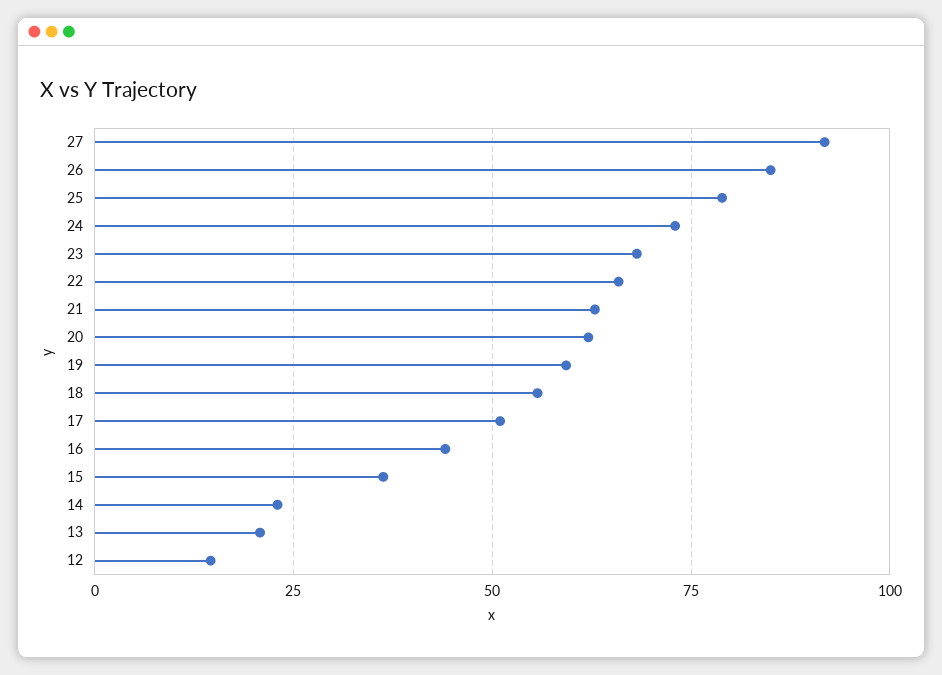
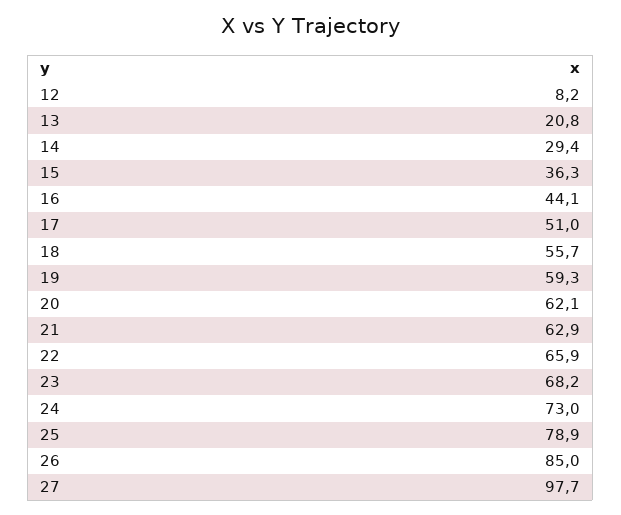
27: 92.5 -> 97.7
14: 22.5 -> 29.4
12: 15 -> 8.2

